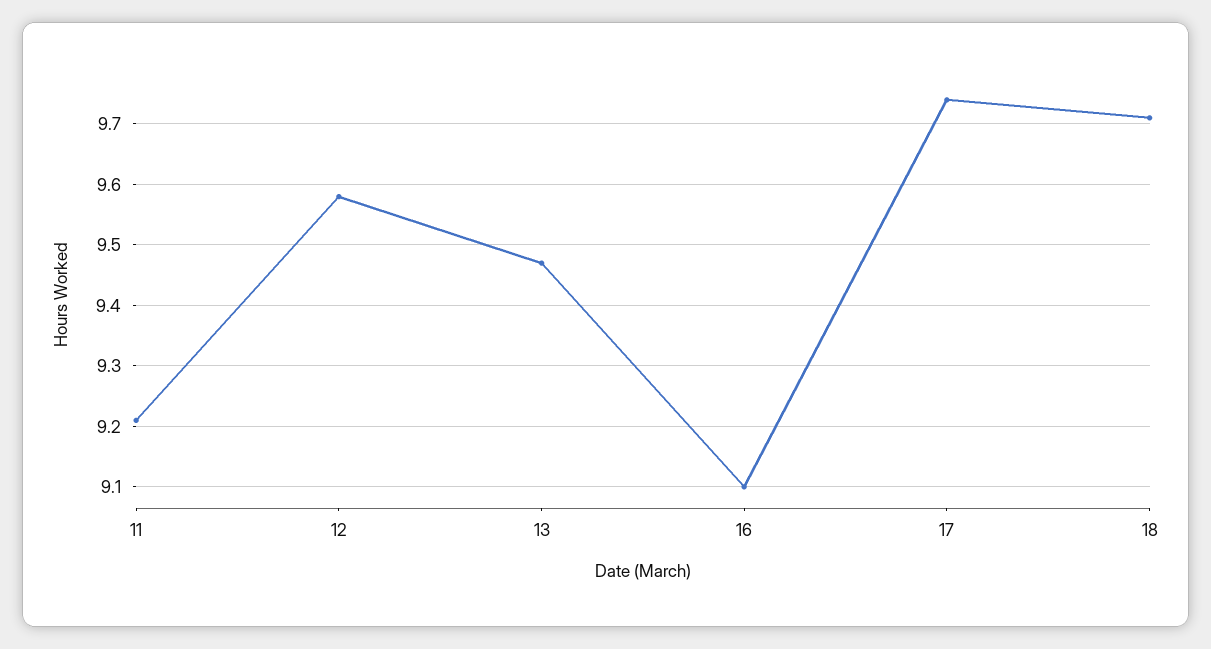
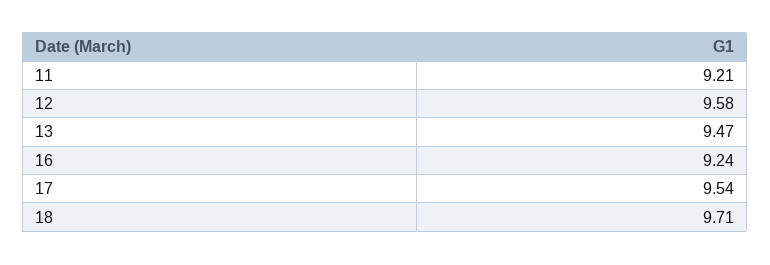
16: 9.1 -> 9.24
17: 9.74 -> 9.54

